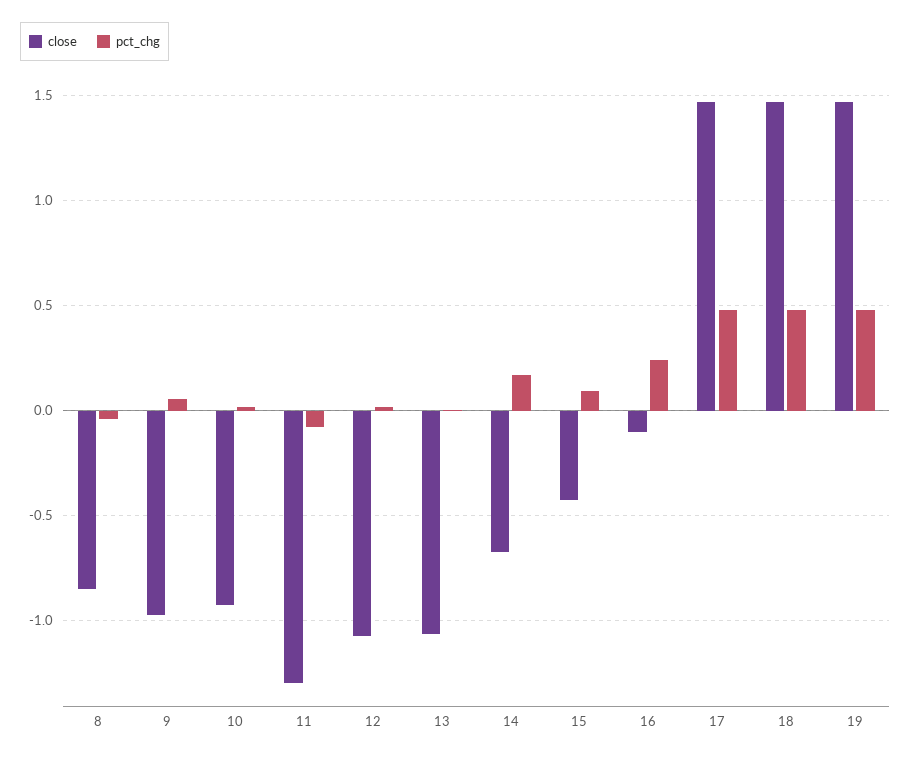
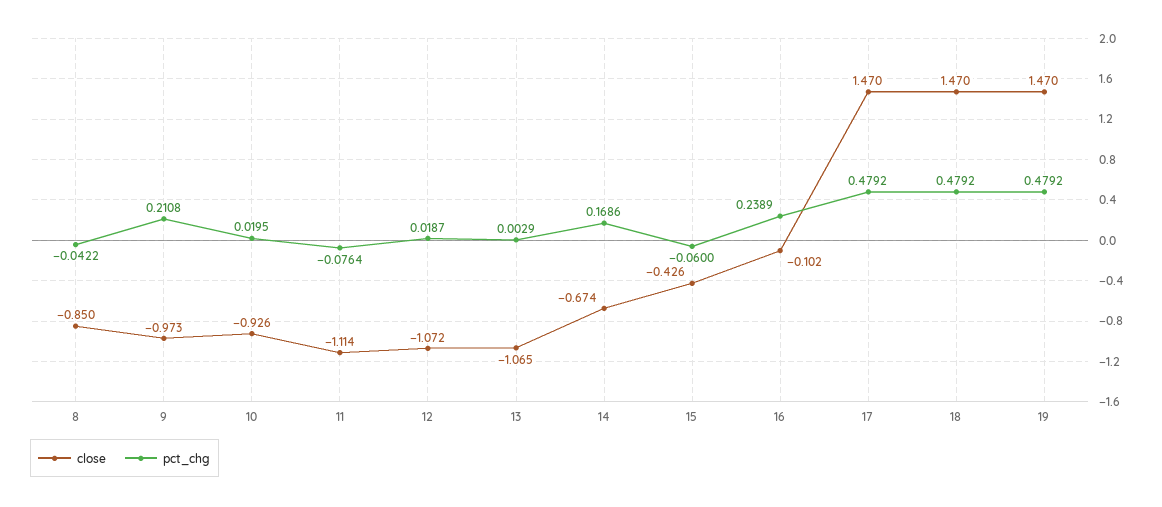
pct_chg, 9: 0.05 -> 0.2108
close, 11: -1.3 -> -1.114
pct_chg, 15: 0.1 -> -0.06

